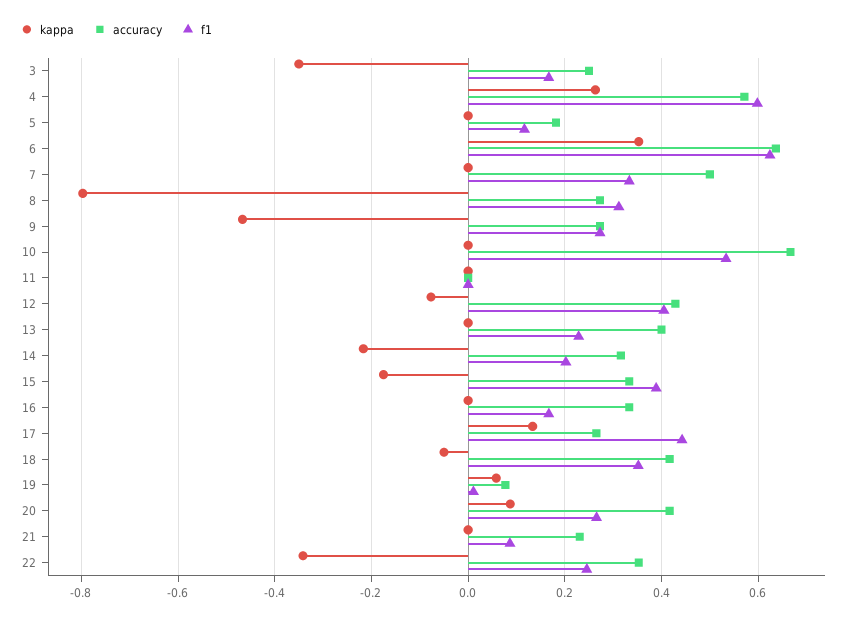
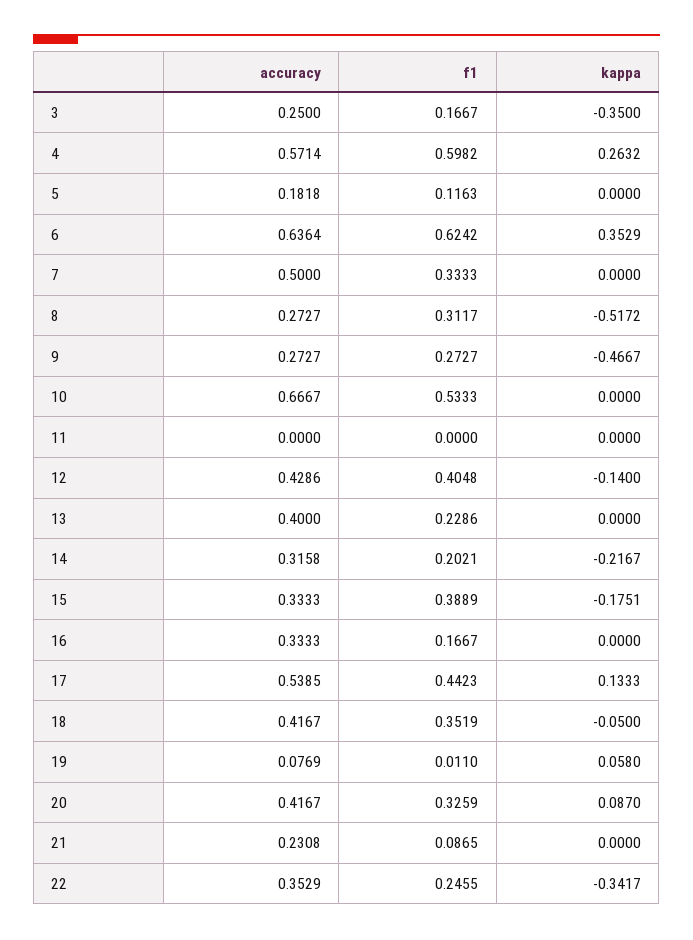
kappa, 8: -0.8 -> -0.5172
kappa, 12: -0.08 -> -0.14
accuracy, 17: 0.26 -> 0.5385
f1, 20: 0.26 -> 0.3259

